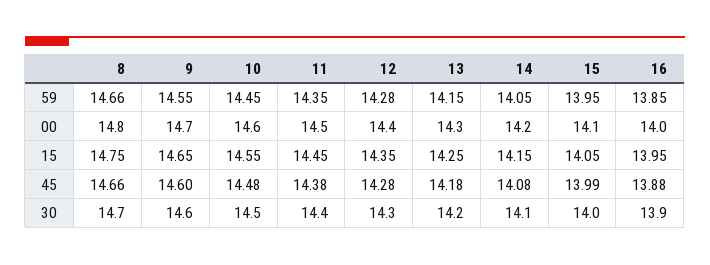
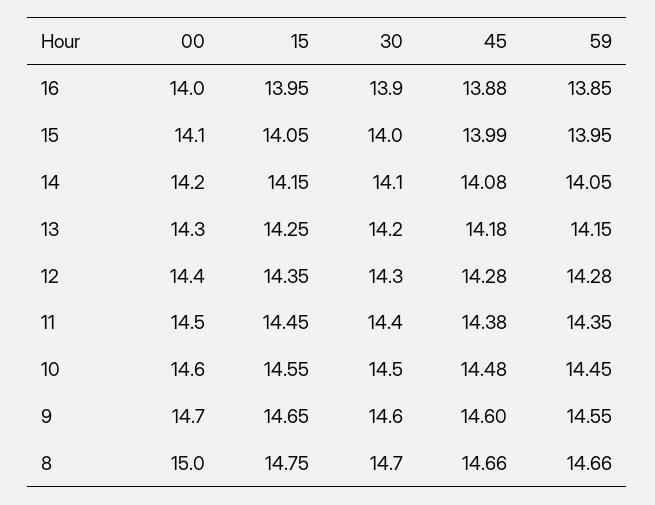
8, 00: 14.8 -> 15

